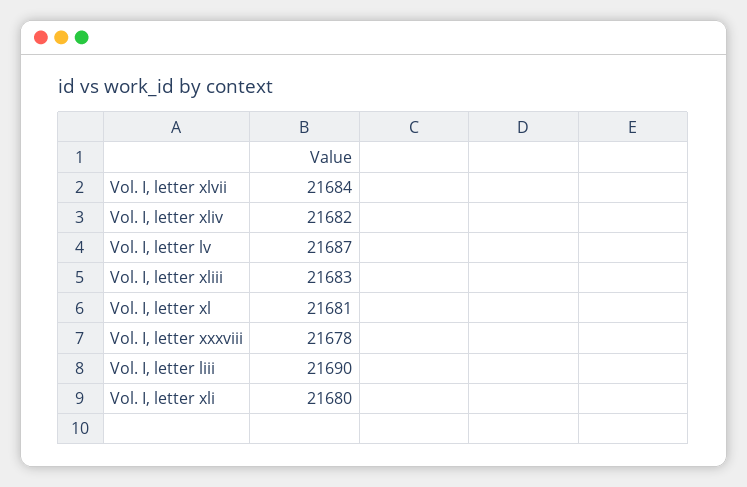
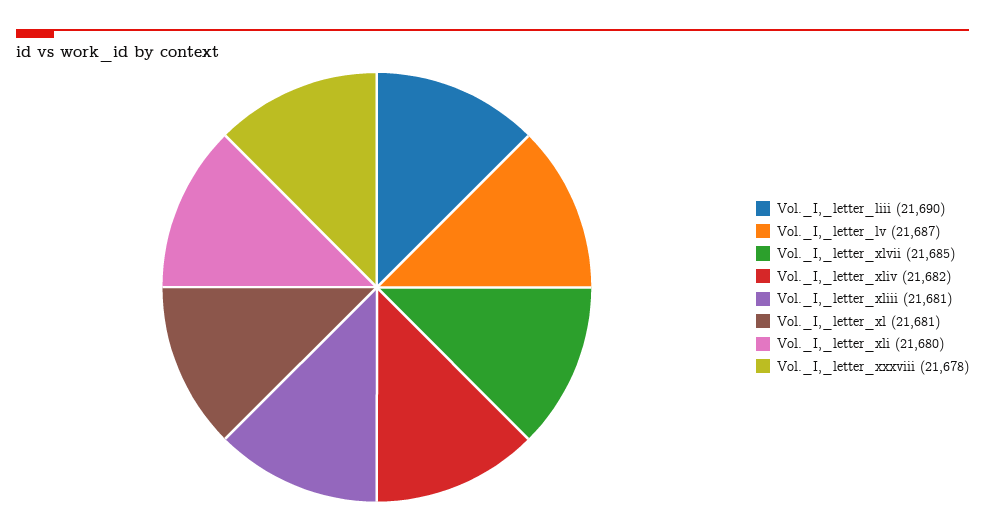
Vol. I, letter xlvii: 21684 -> 21685
Vol. I, letter xliii: 21683 -> 21681

